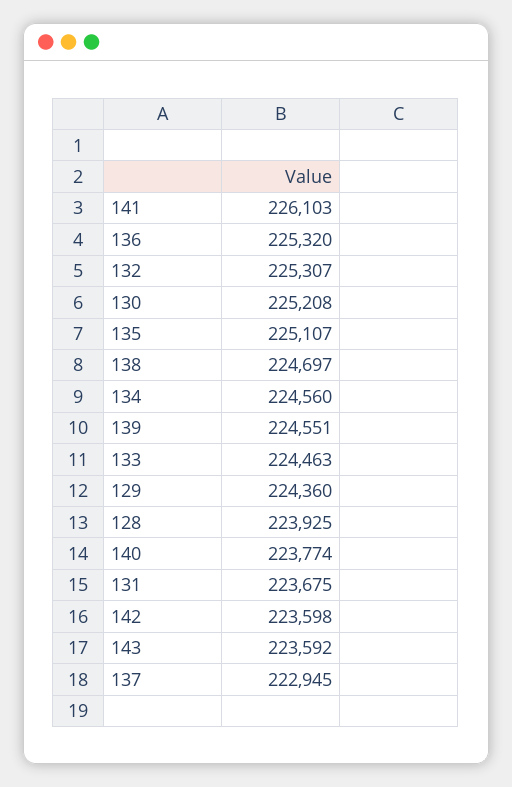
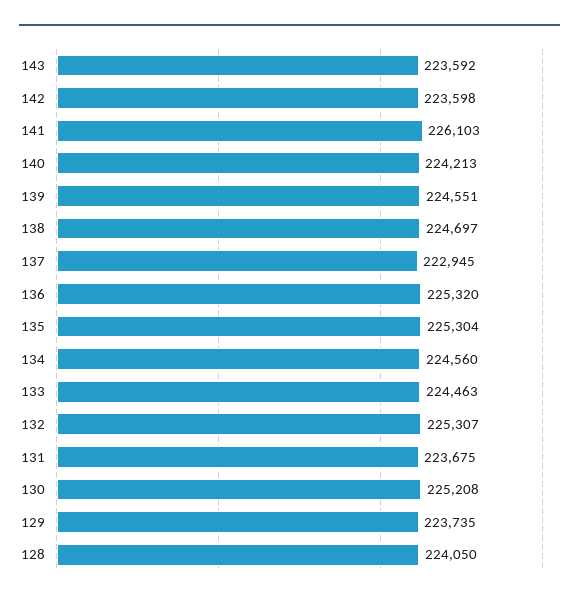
135: 225107 -> 225304
129: 224360 -> 223735
128: 223925 -> 224050
140: 223774 -> 224213

